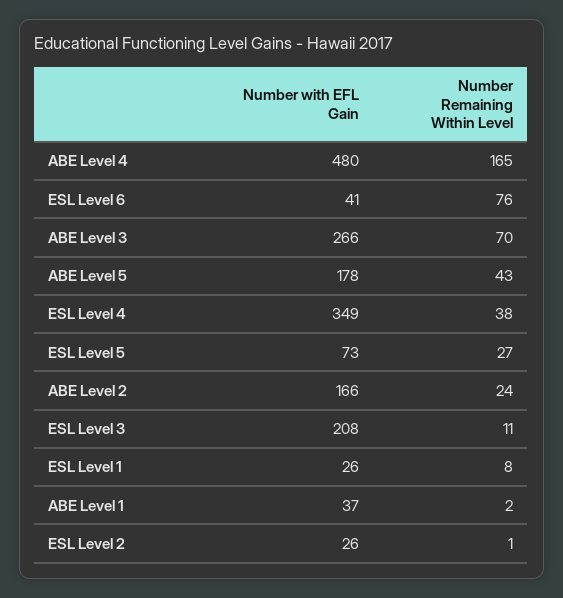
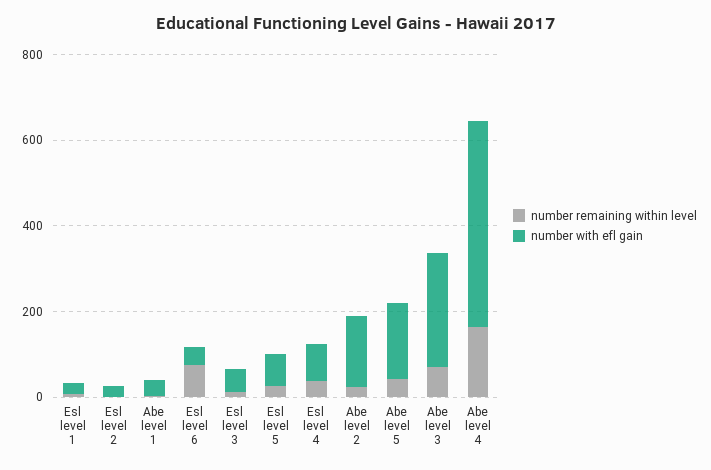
Number with EFL Gain, ESL Level 4: 349 -> 100
Number with EFL Gain, ESL Level 3: 208 -> 50

